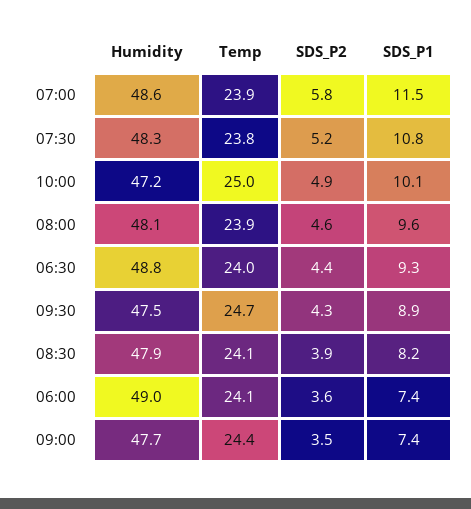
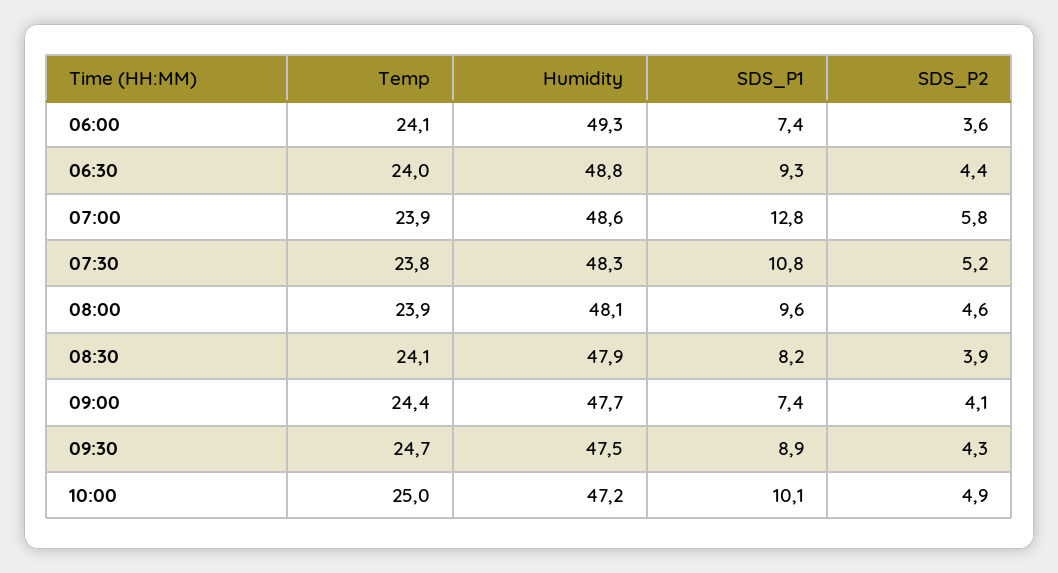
SDS_P1, 07:00: 11.5 -> 12.8
Humidity, 06:00: 49 -> 49.3
SDS_P2, 09:00: 3.5 -> 4.1

